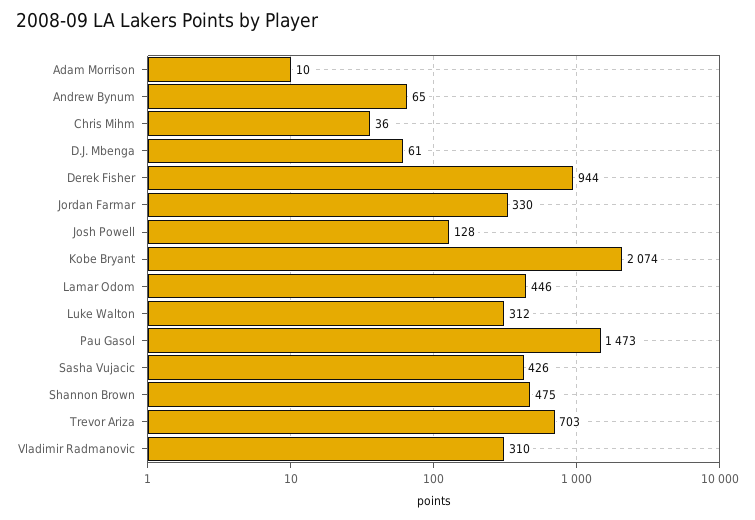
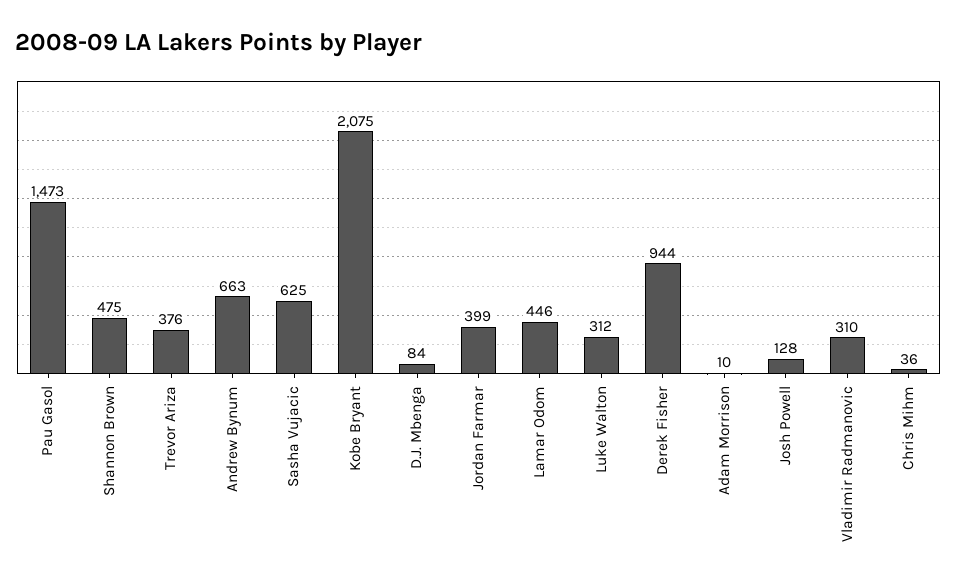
Andrew Bynum: 65 -> 663
D.J. Mbenga: 61 -> 84
Jordan Farmar: 330 -> 399
Kobe Bryant: 2074 -> 2075
Sasha Vujacic: 426 -> 625
Trevor Ariza: 703 -> 376

